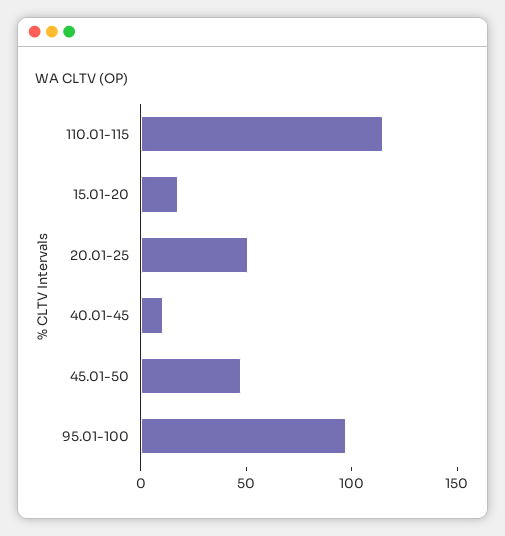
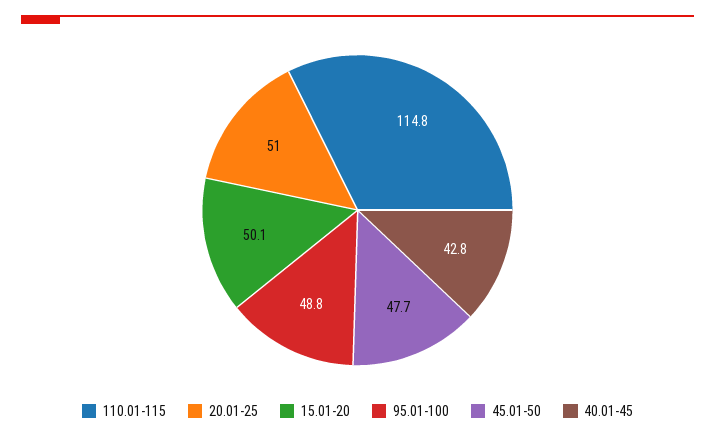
15.01-20: 20 -> 50.1
40.01-45: 10 -> 42.8
95.01-100: 100 -> 48.8

